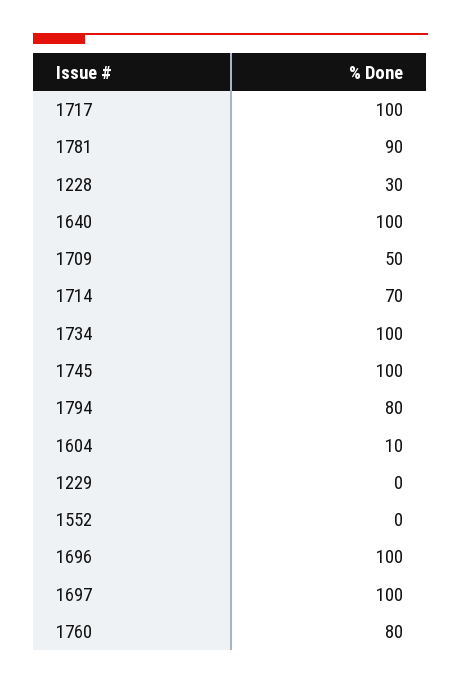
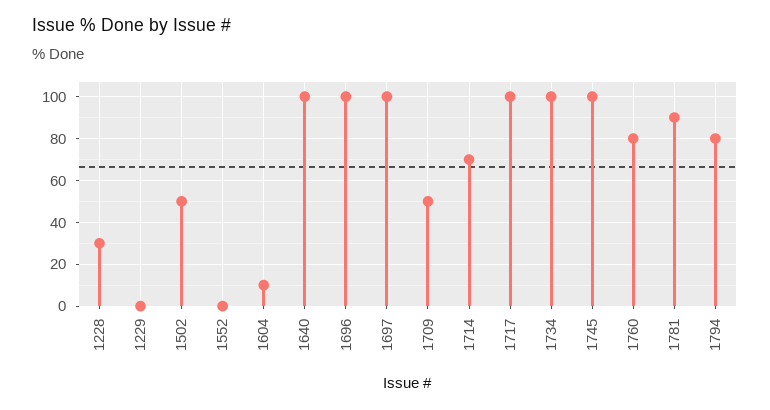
1502: none -> 50

